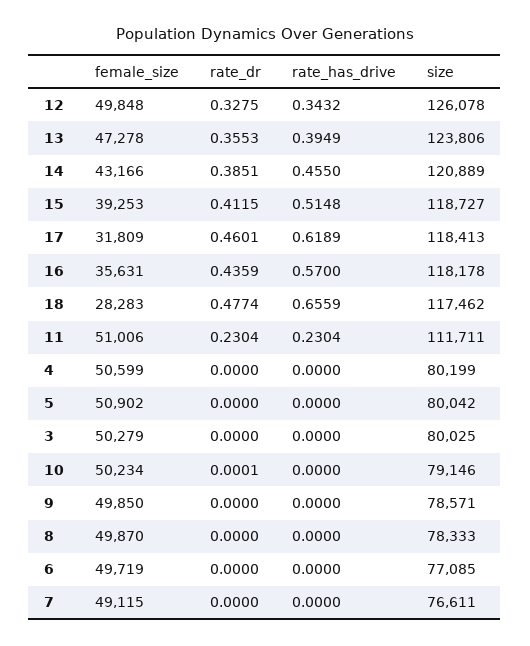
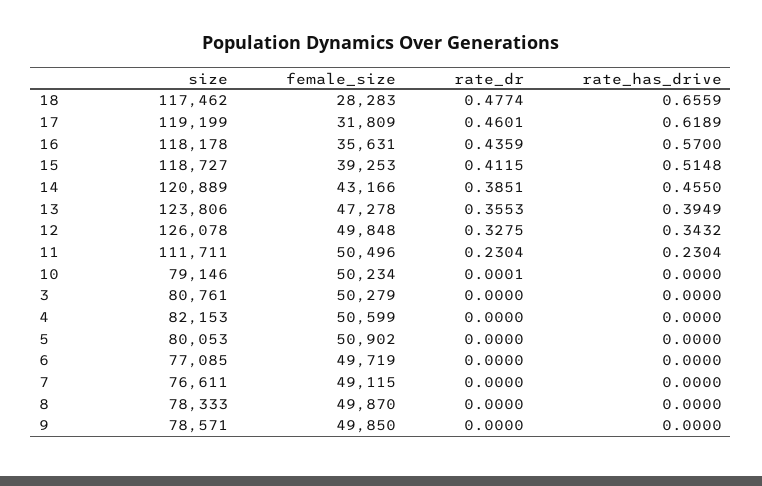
size, 17: 118413 -> 119199
female_size, 11: 51006 -> 50496
size, 4: 80199 -> 82153
size, 5: 80042 -> 80053
size, 3: 80025 -> 80761

